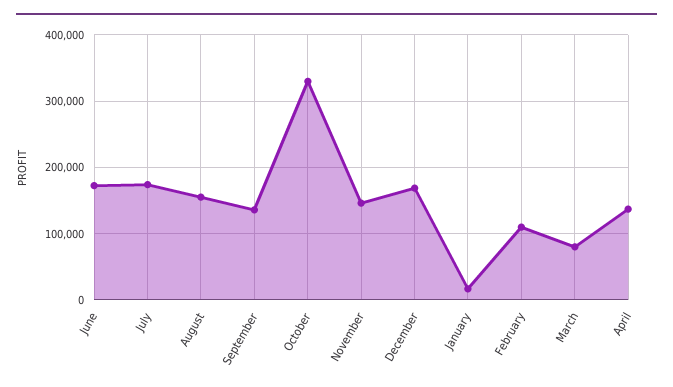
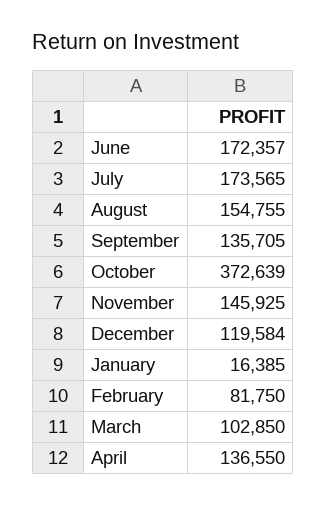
October: 330000 -> 372639
December: 170000 -> 119584
February: 110000 -> 81750
March: 80000 -> 102850

